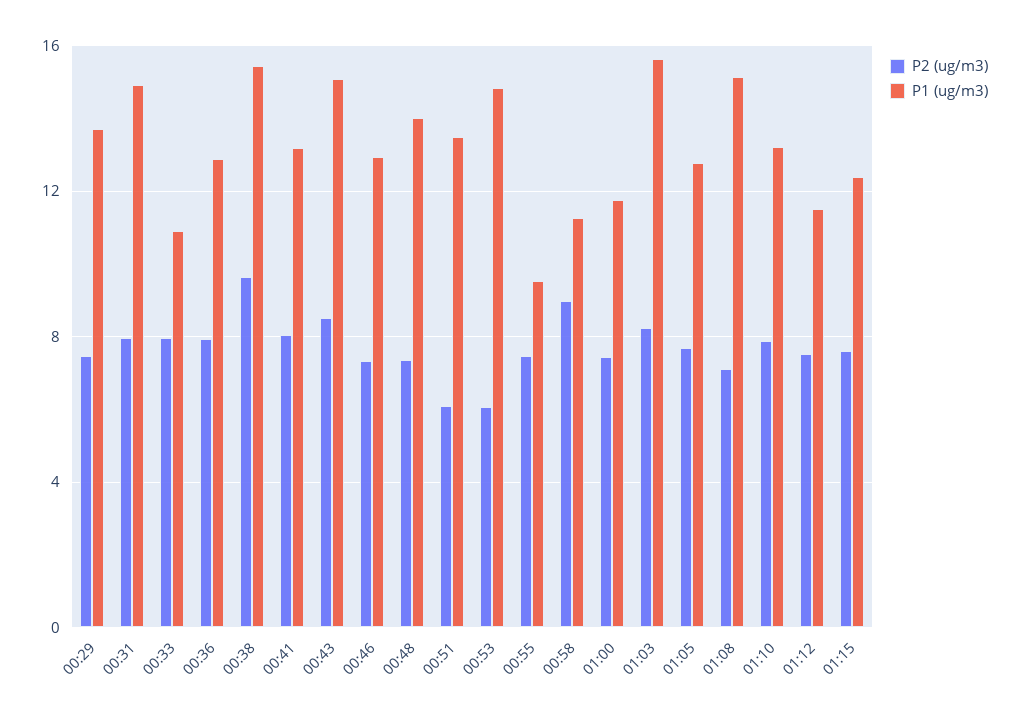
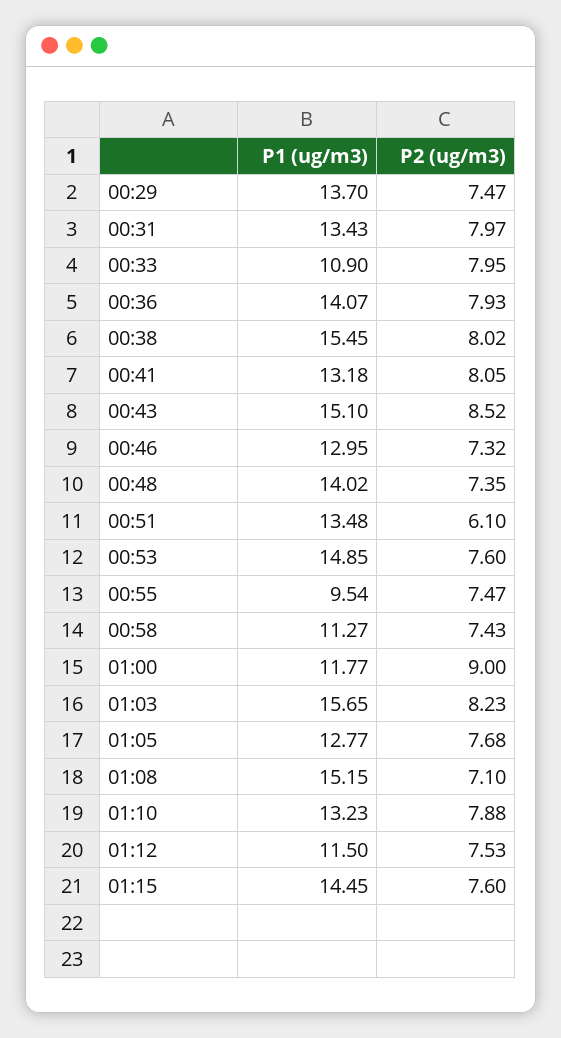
P1 (ug/m3), 00:31: 15 -> 13.43
P1 (ug/m3), 00:36: 13 -> 14.07
P2 (ug/m3), 00:38: 9.5 -> 8.02
P2 (ug/m3), 00:53: 6 -> 7.6
P2 (ug/m3), 00:58: 9 -> 7.43
P2 (ug/m3), 01:00: 7.5 -> 9
P1 (ug/m3), 01:15: 12.5 -> 14.45

